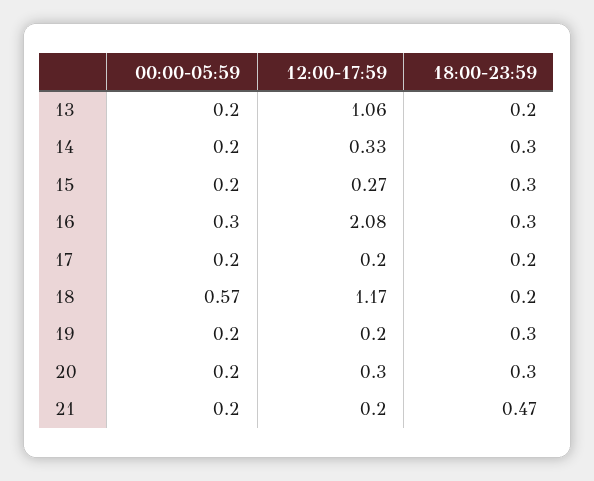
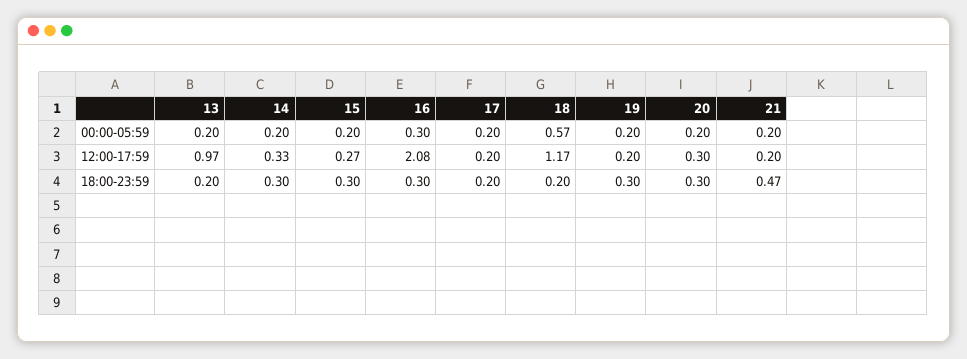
12:00-17:59, 13: 1.06 -> 0.97

